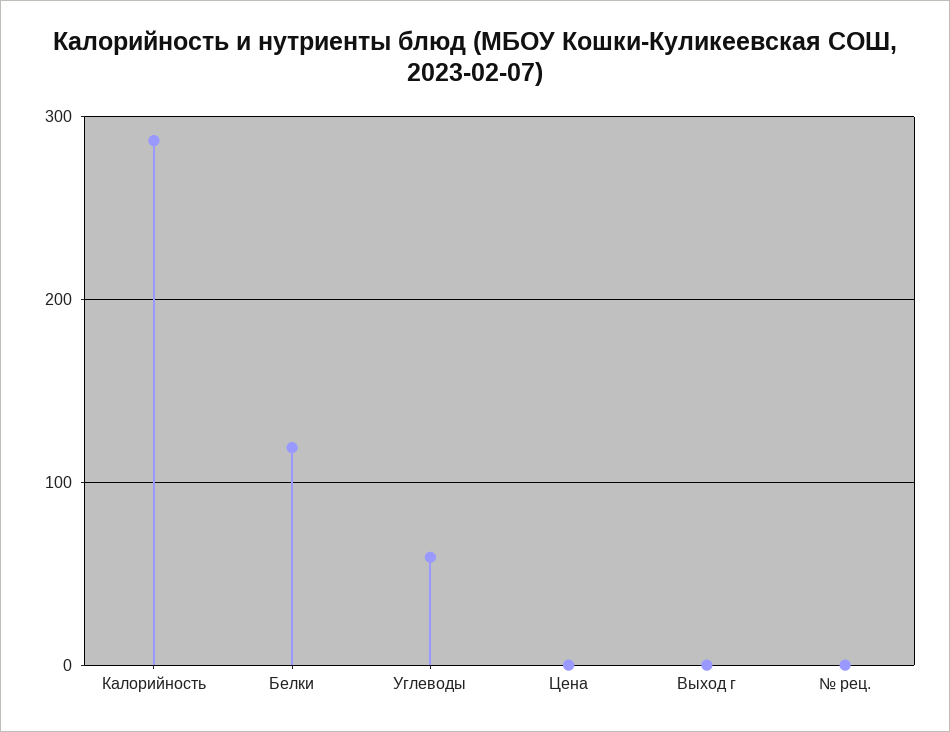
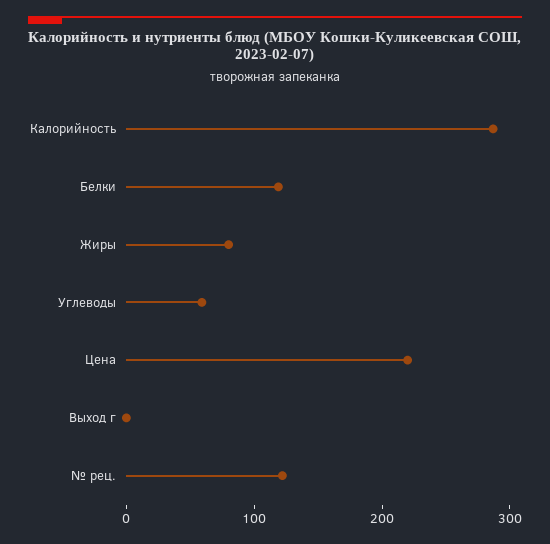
Цена: 0 -> 220
№ рец.: 0 -> 120
Жиры: none -> 80

